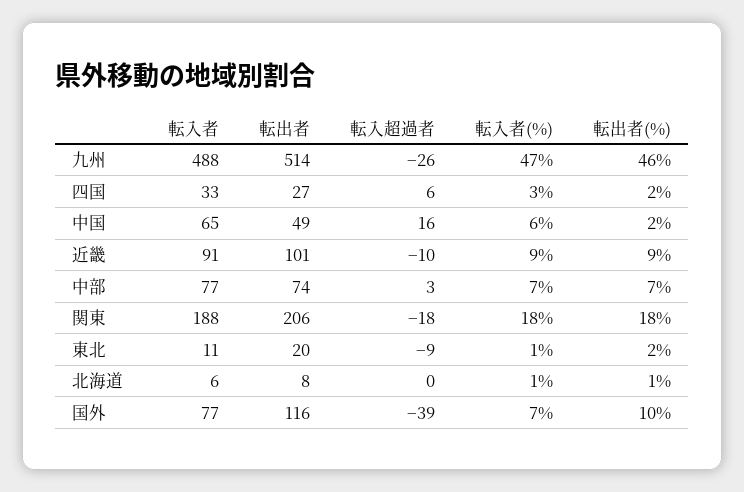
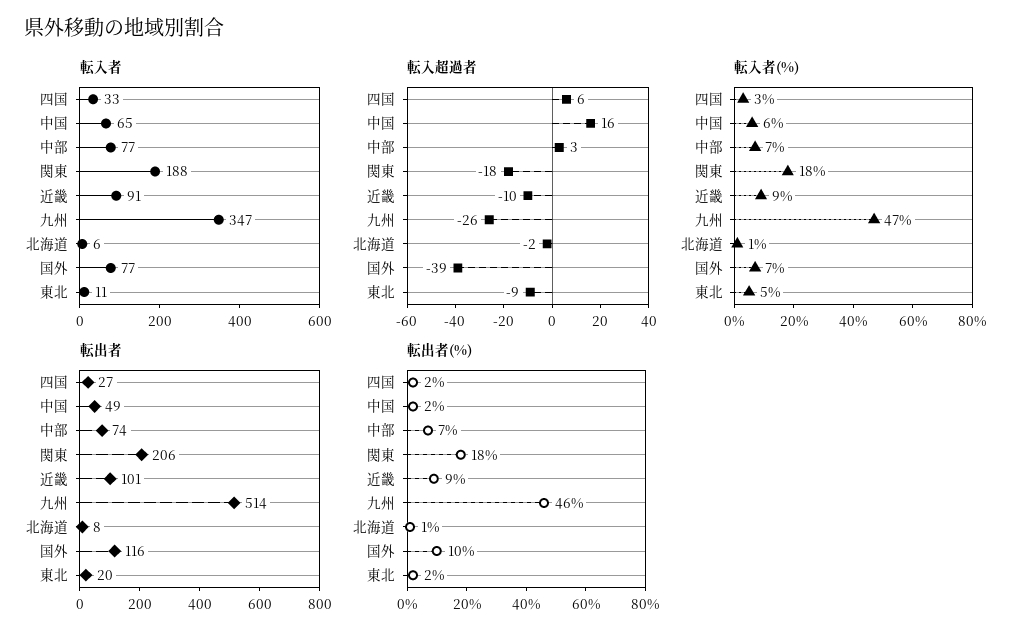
転入者, 九州: 488 -> 347
転入者(%), 東北: 1 -> 5
転入超過者, 北海道: 0 -> -2

